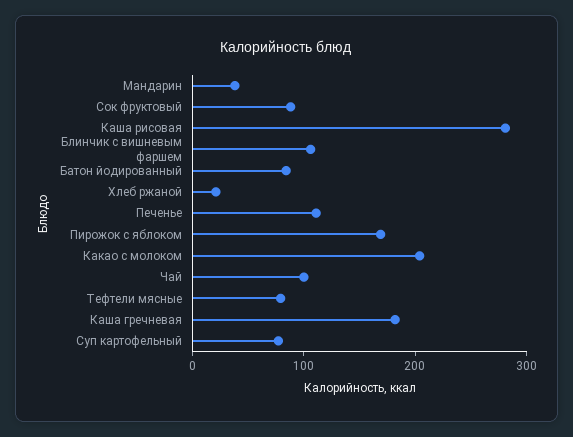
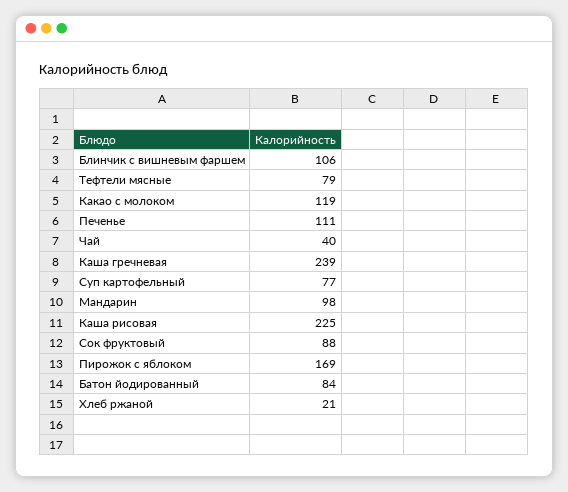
Мандарин: 40 -> 98
Каша рисовая: 280 -> 225
Какао с молоком: 200 -> 119
Чай: 100 -> 40
Каша гречневая: 180 -> 239

